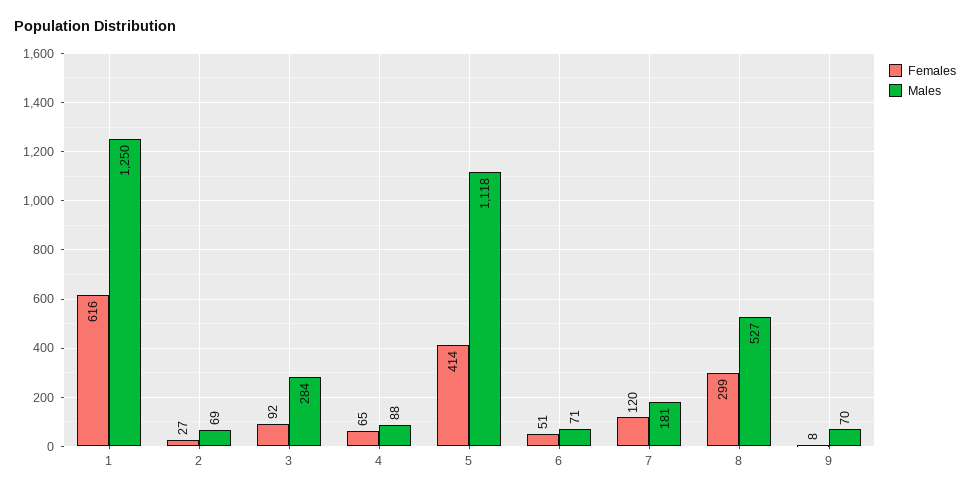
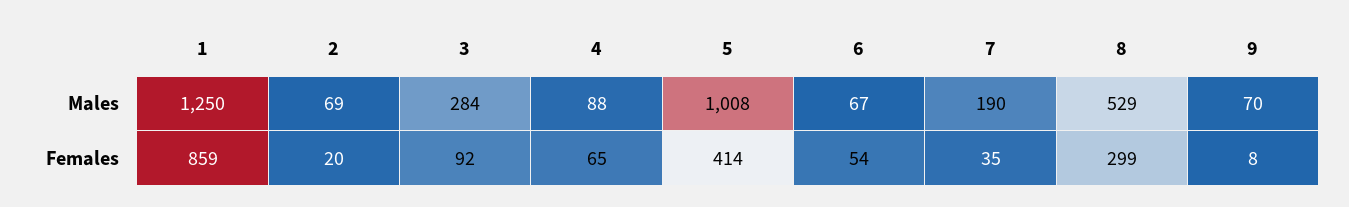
Females, 1: 616 -> 859
Females, 2: 27 -> 20
Males, 5: 1118 -> 1008
Females, 6: 51 -> 54
Males, 6: 71 -> 67
Females, 7: 120 -> 35
Males, 7: 181 -> 190
Males, 8: 527 -> 529

